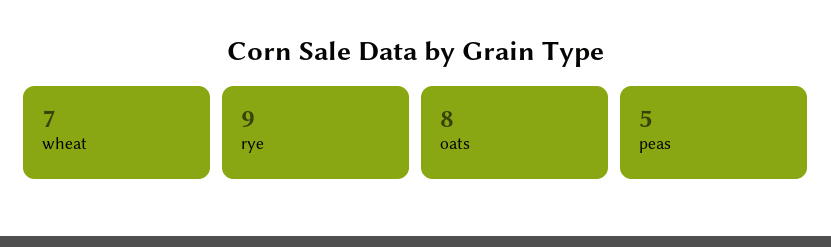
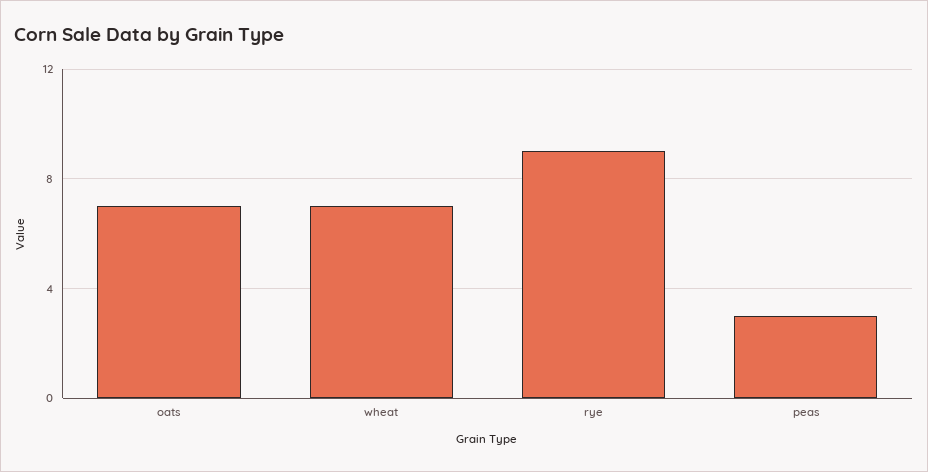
oats: 8 -> 7
peas: 5 -> 3

